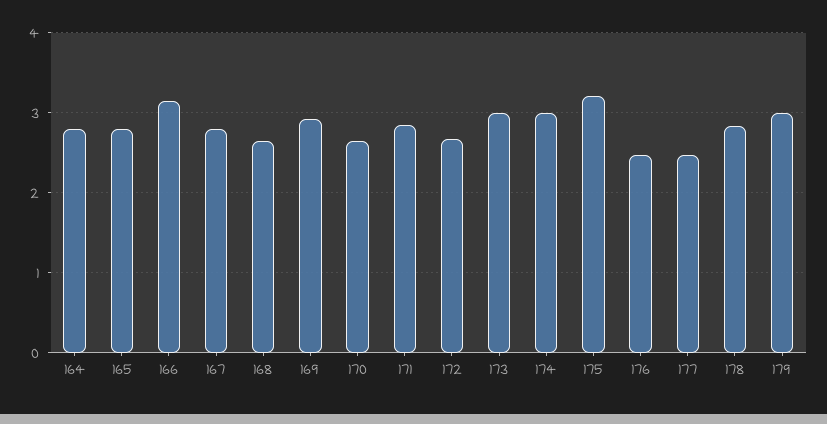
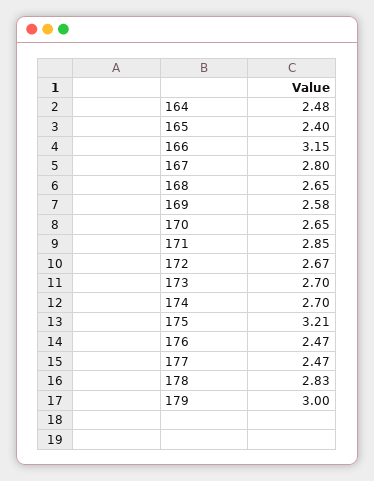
164: 2.8 -> 2.48
165: 2.8 -> 2.4
169: 2.9 -> 2.58
173: 3 -> 2.7
174: 3 -> 2.7

